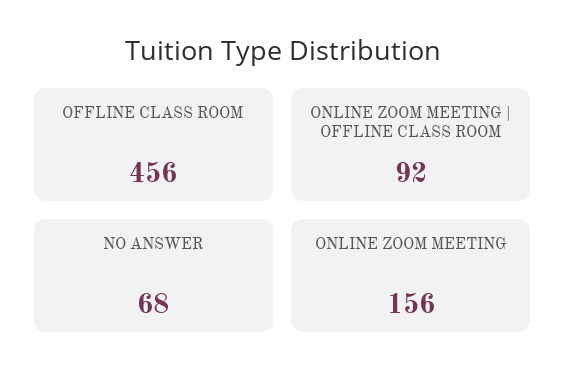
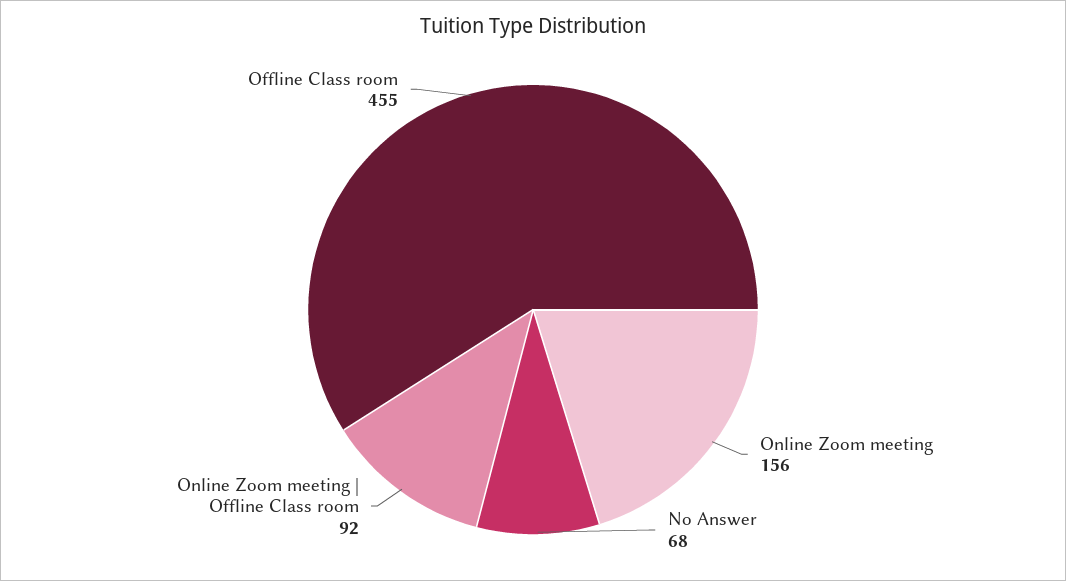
OFFLINE CLASS ROOM: 456 -> 455

